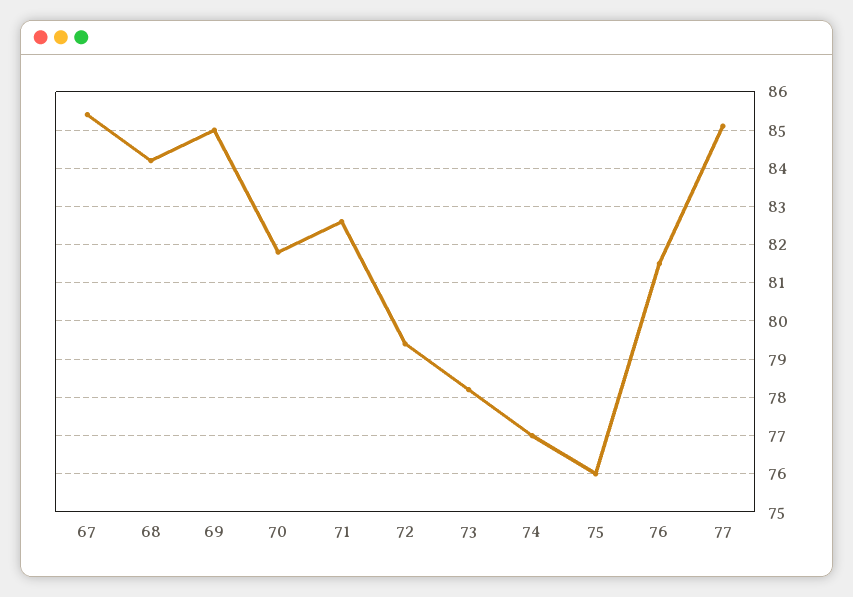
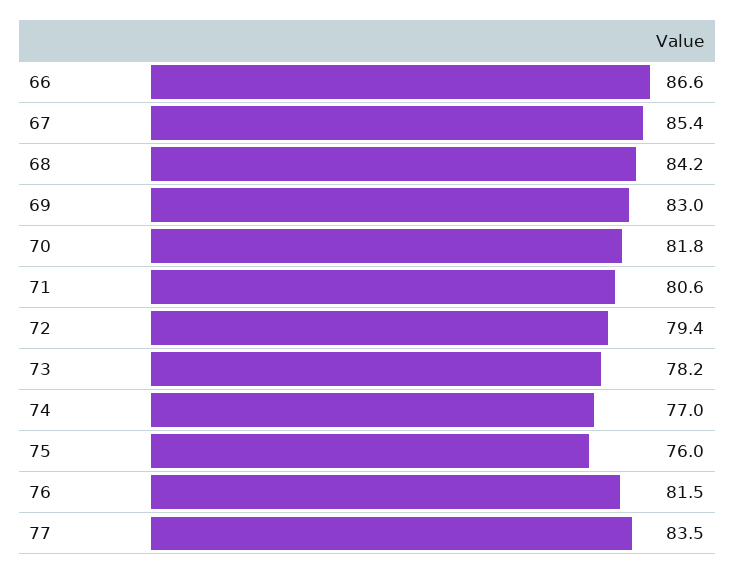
69: 85 -> 83
71: 82.5 -> 80.6
77: 85 -> 83.5
66: none -> 86.6

